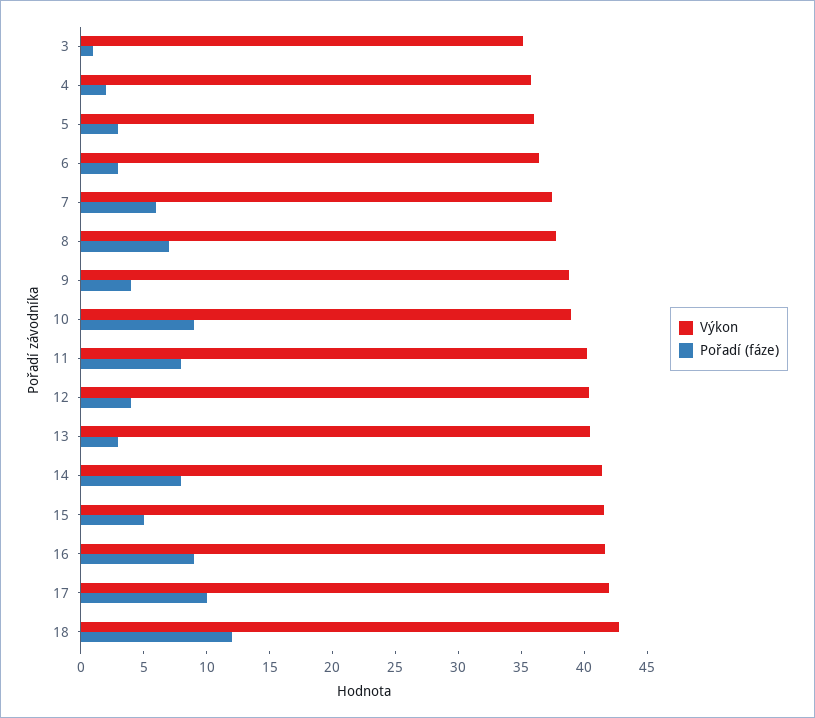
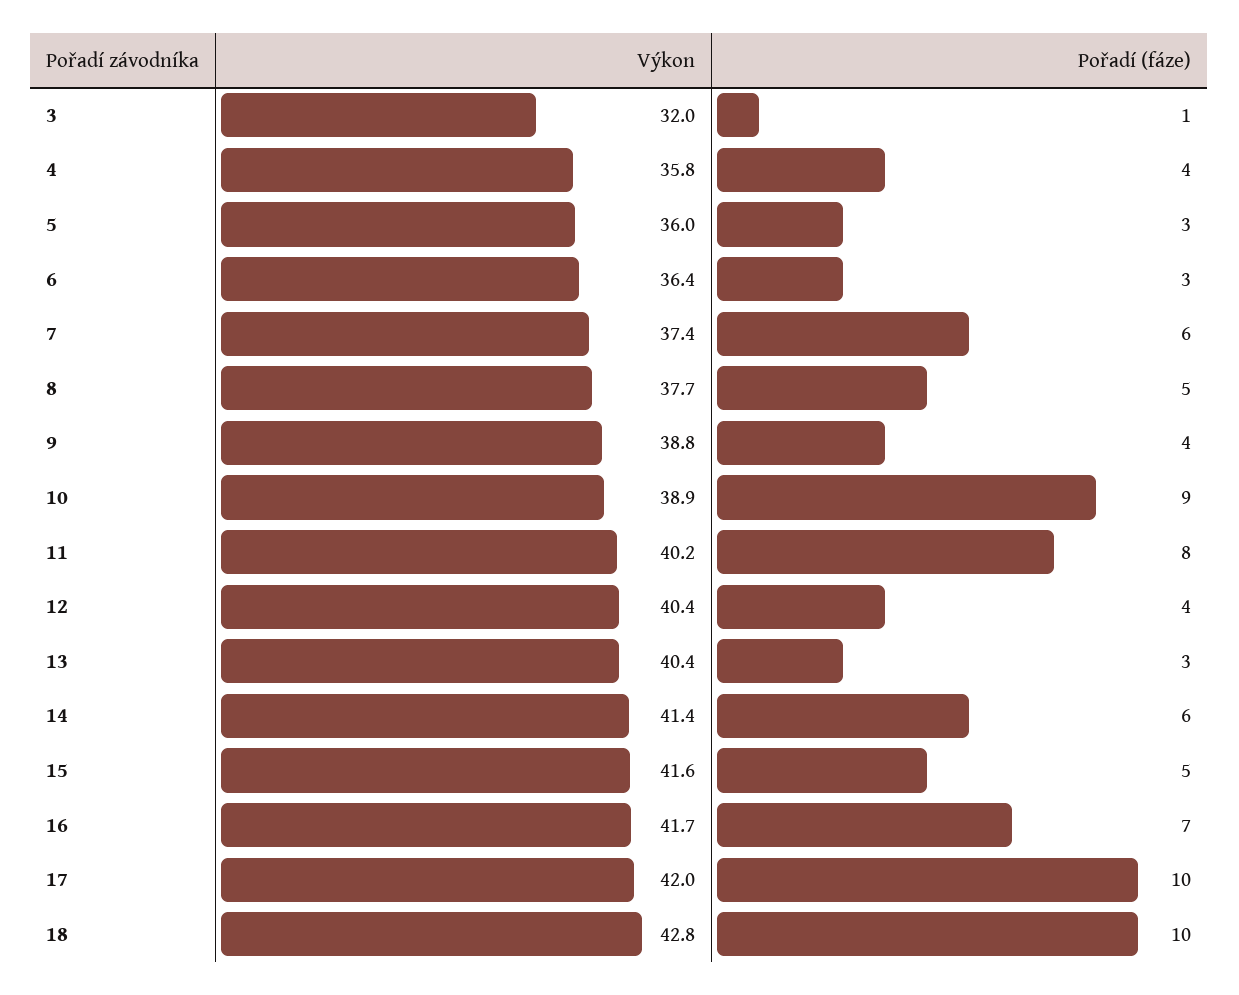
Výkon, 3: 35 -> 32
Pořadí (fáze), 4: 2 -> 4
Pořadí (fáze), 8: 7 -> 5
Pořadí (fáze), 14: 8 -> 6
Pořadí (fáze), 16: 9 -> 7
Pořadí (fáze), 18: 12 -> 10

